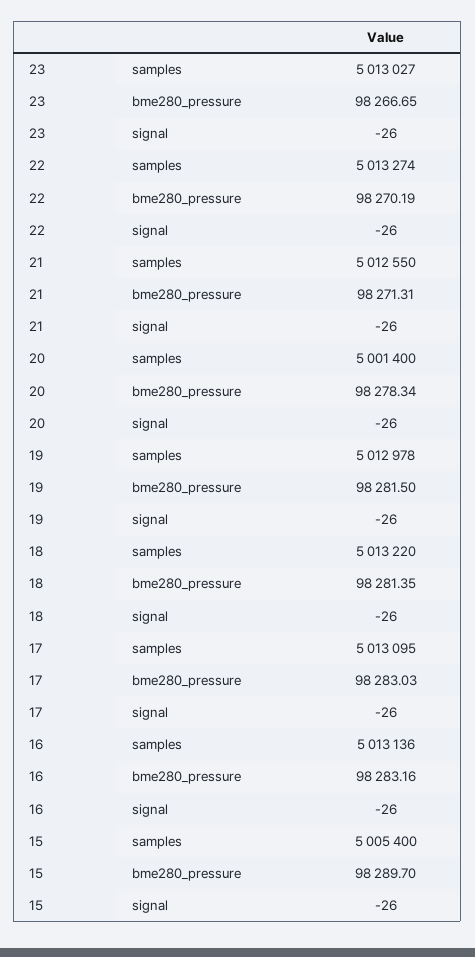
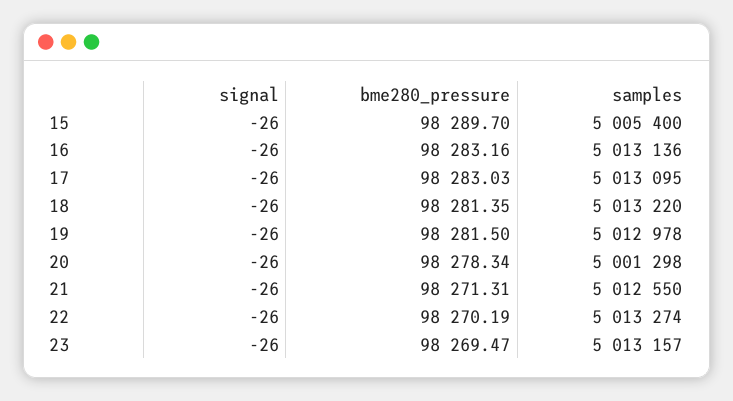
23, samples: 5013027 -> 5013157
23, bme280_pressure: 98266.65 -> 98269.47
20, samples: 5001400 -> 5001298

